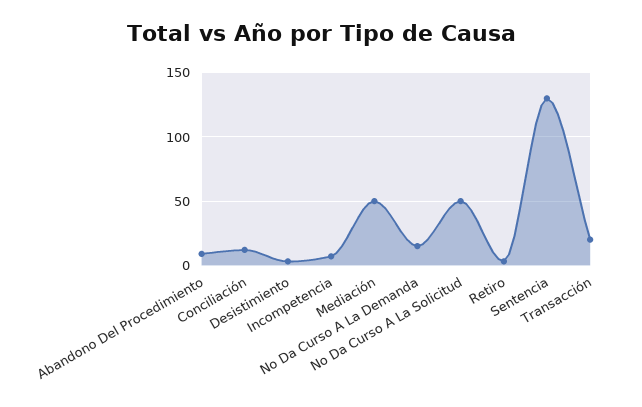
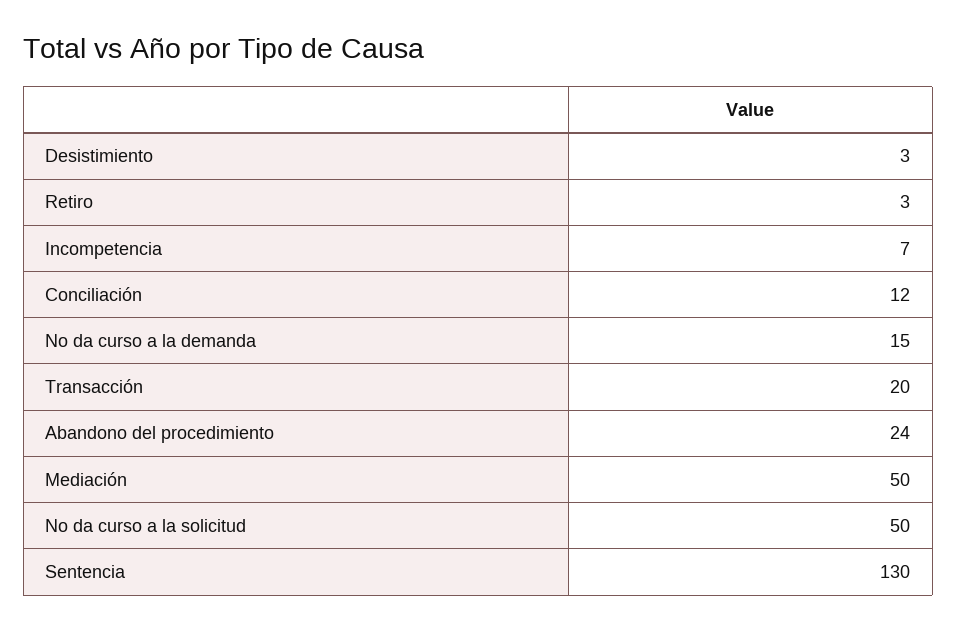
Abandono Del Procedimiento: 10 -> 24

